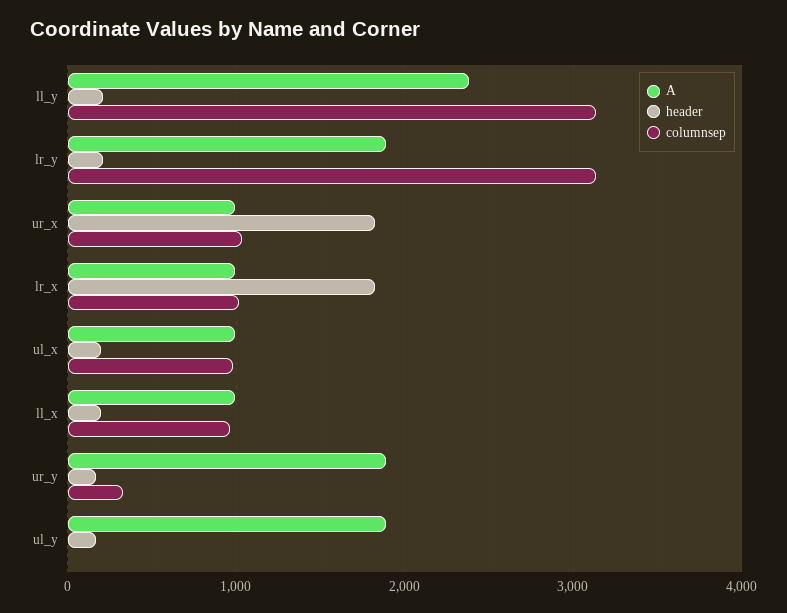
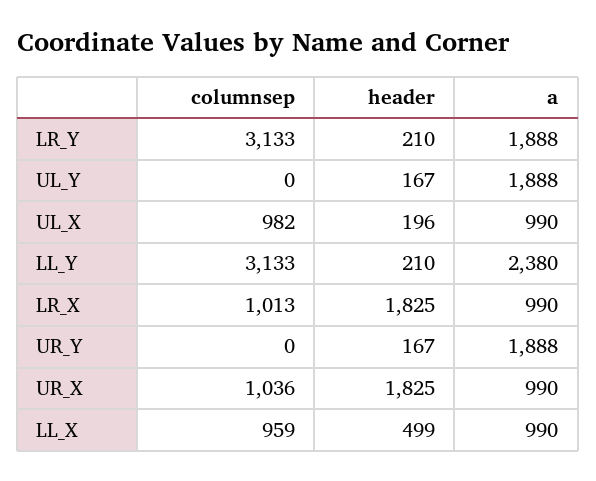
header, ll_x: 200 -> 499
columnsep, ur_y: 300 -> 0

